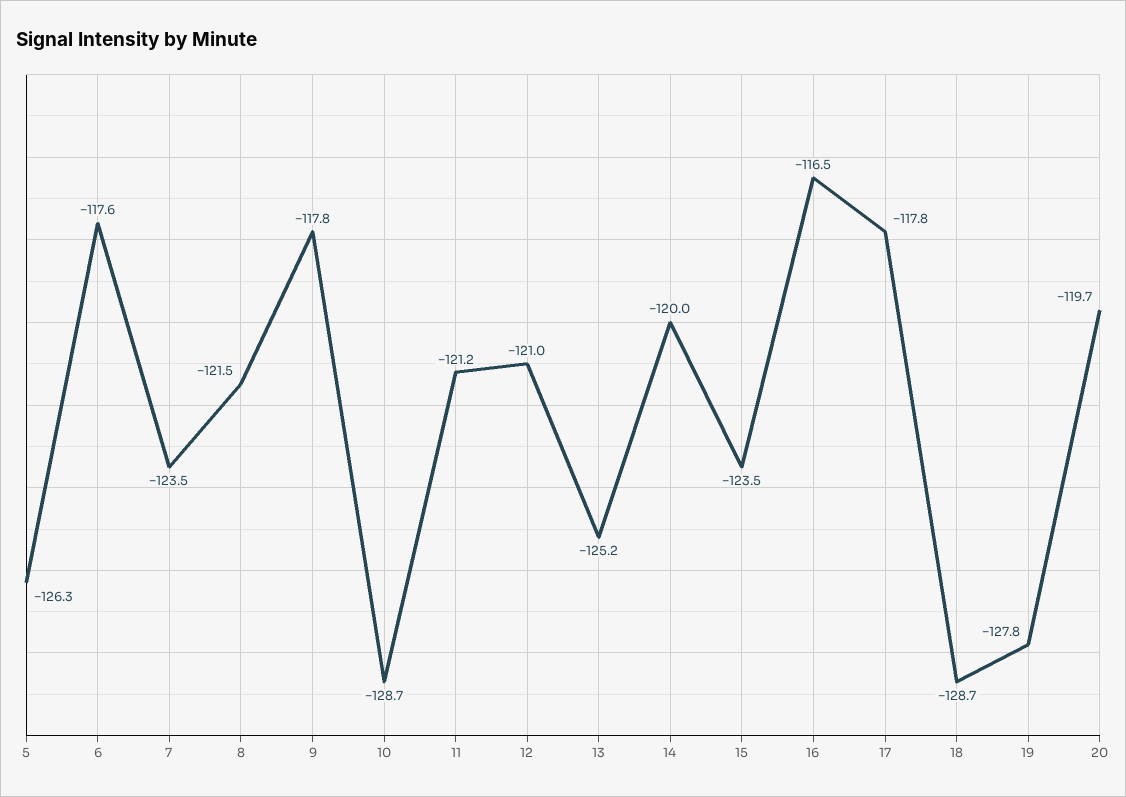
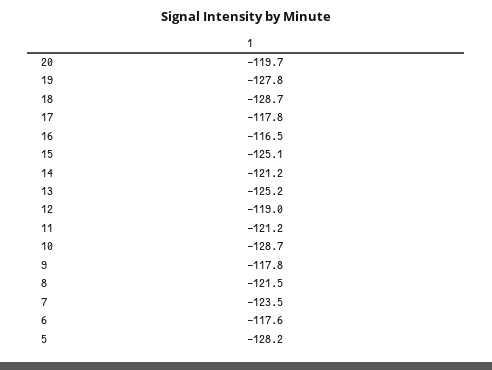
5: -126.3 -> -128.2
12: -121 -> -119
14: -120 -> -121.2
15: -123.5 -> -125.1

